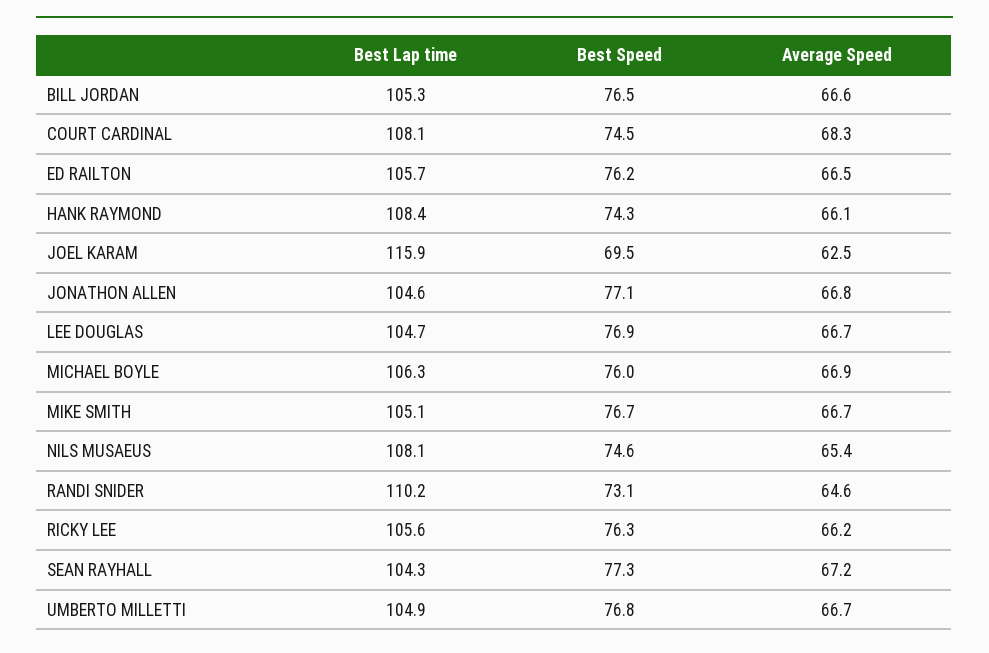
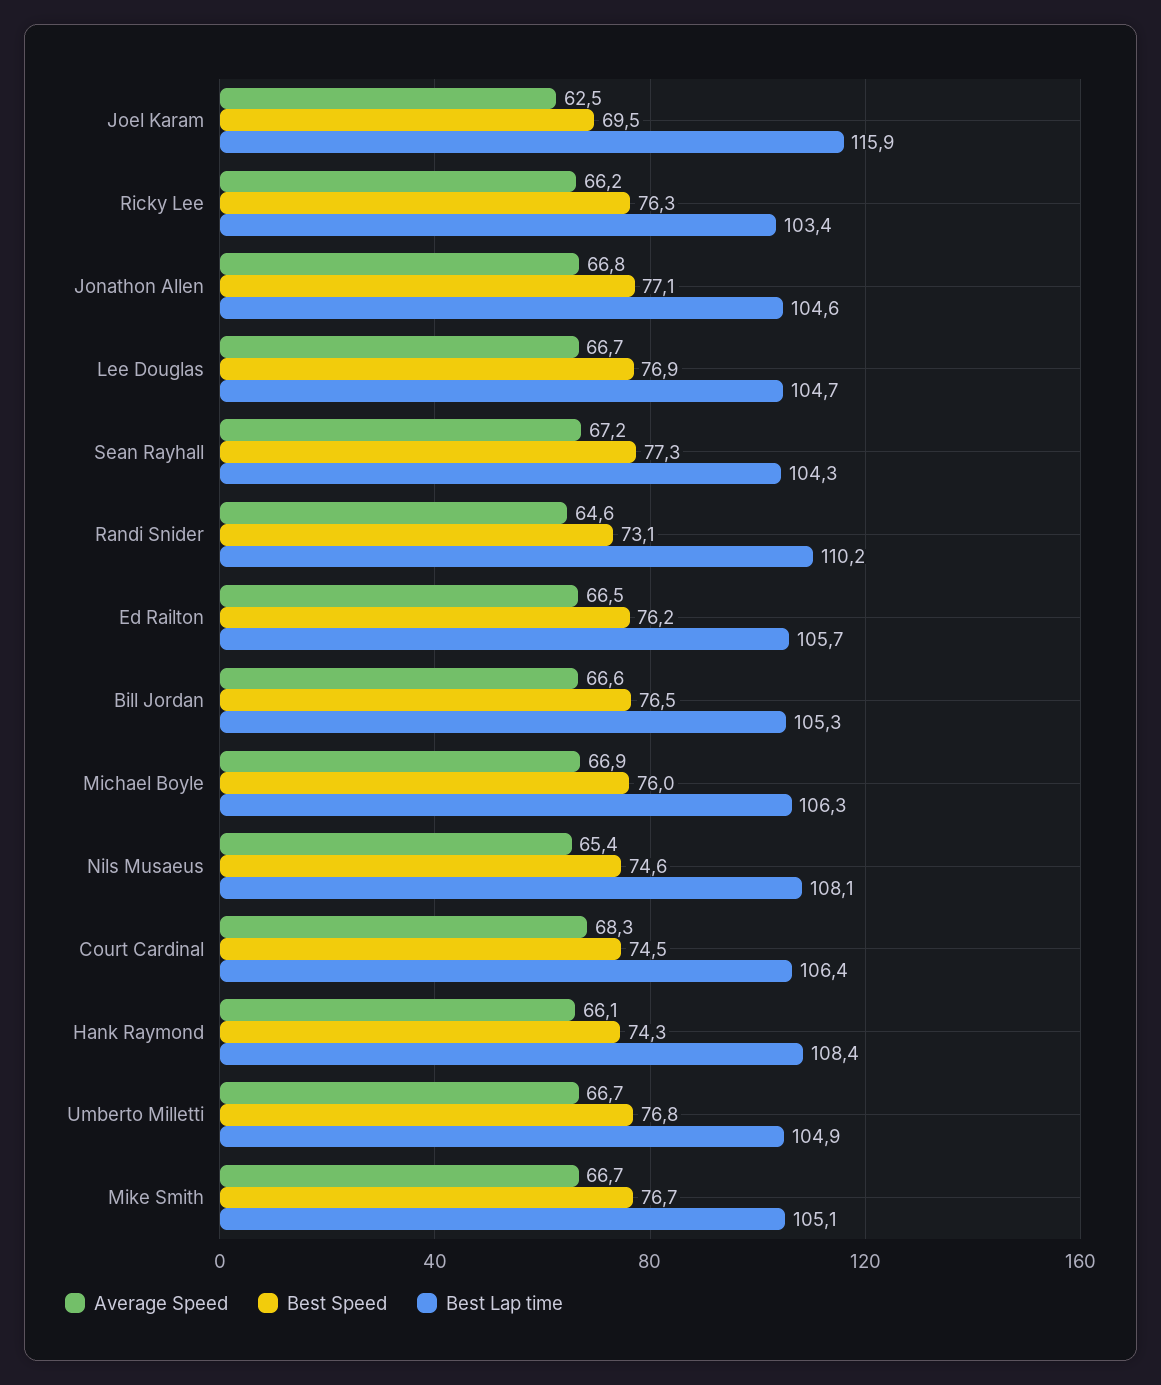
Best Lap time, COURT CARDINAL: 108.1 -> 106.4
Best Lap time, RICKY LEE: 105.6 -> 103.4

